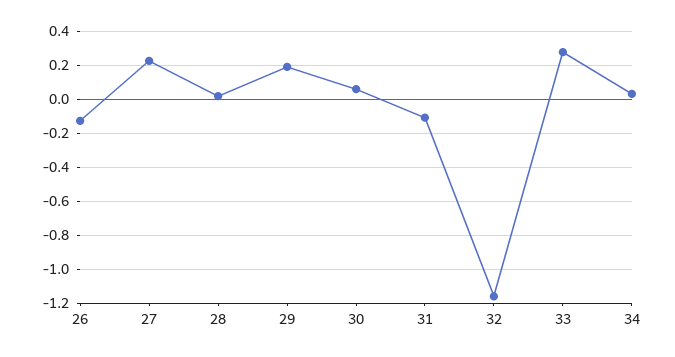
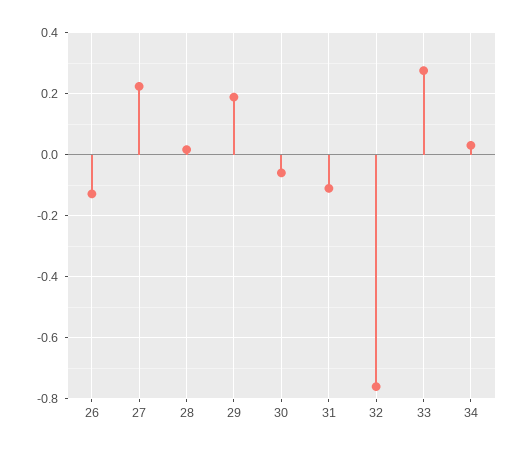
30: 0.05 -> -0.06
32: -1.15 -> -0.76

